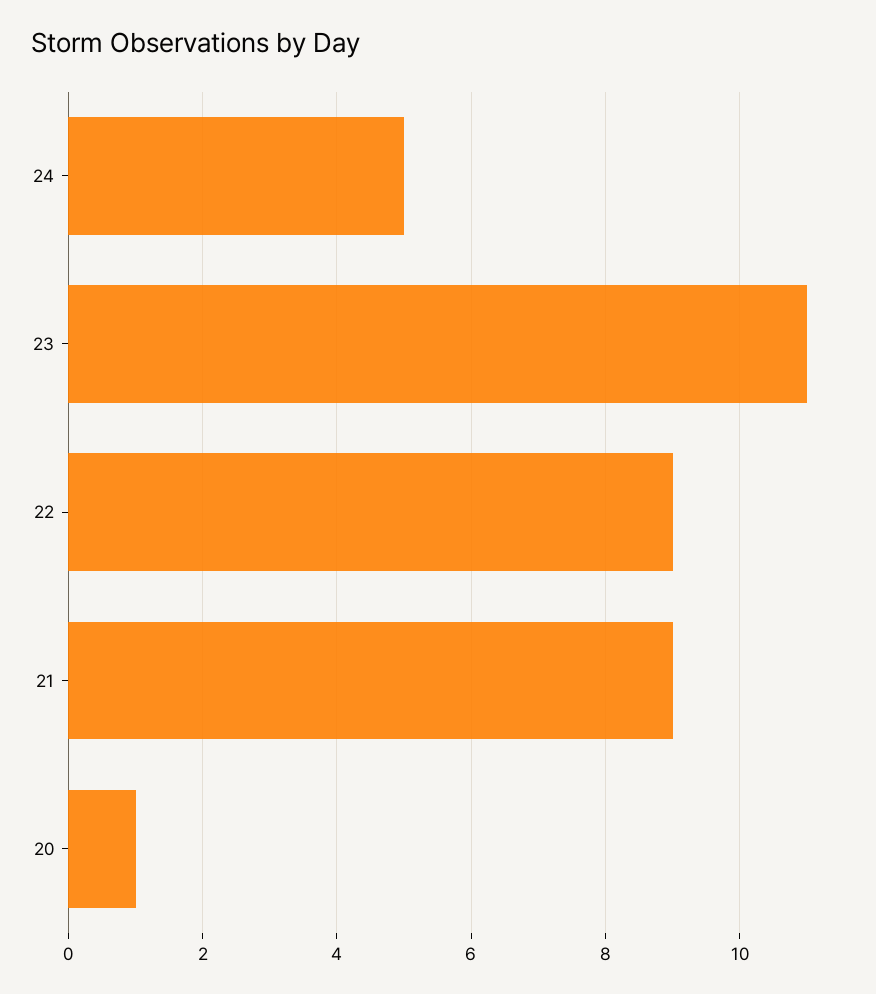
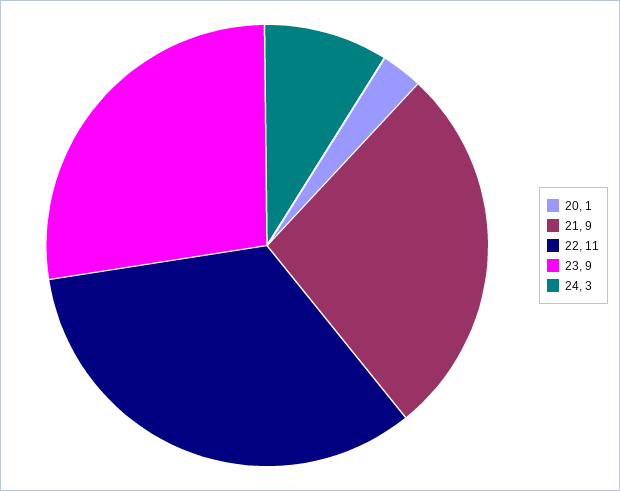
24: 5 -> 3
23: 11 -> 9
22: 9 -> 11

